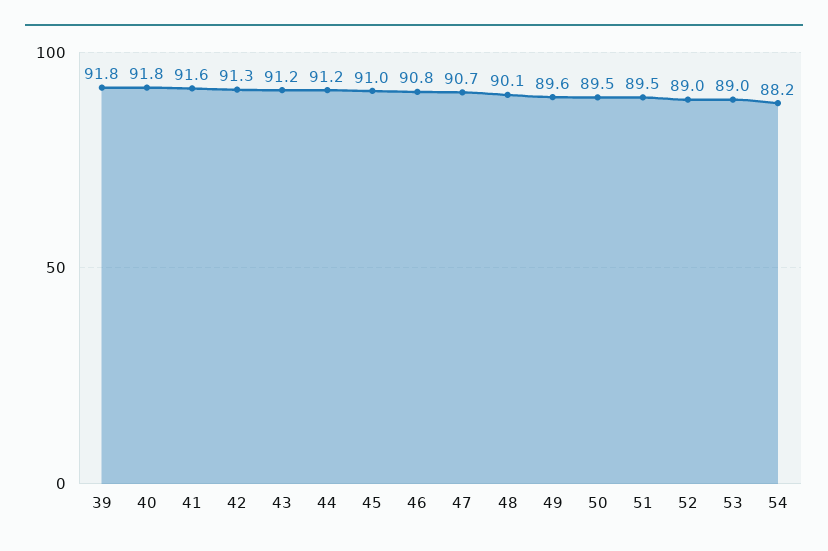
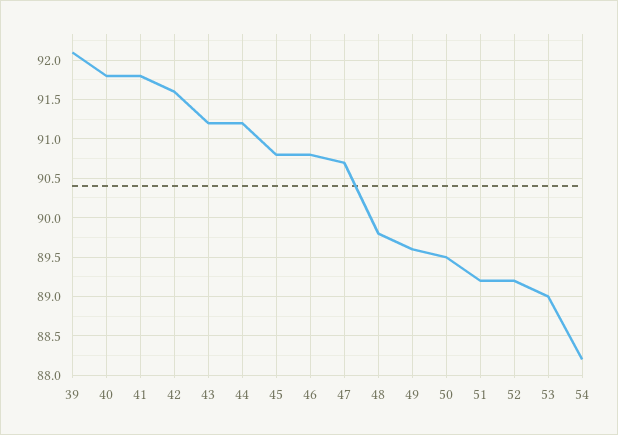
39: 91.8 -> 92.1
41: 91.6 -> 91.8
42: 91.3 -> 91.6
45: 91 -> 90.8
48: 90.1 -> 89.8
51: 89.5 -> 89.2
52: 89 -> 89.2

